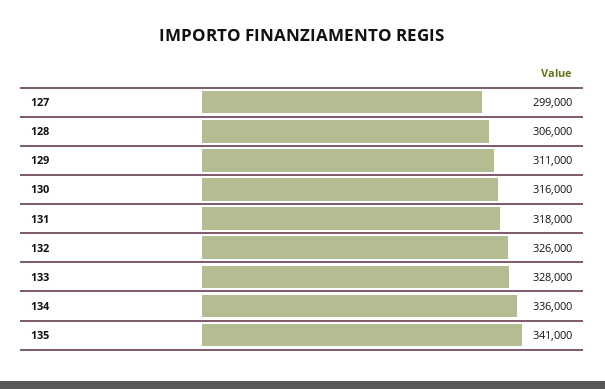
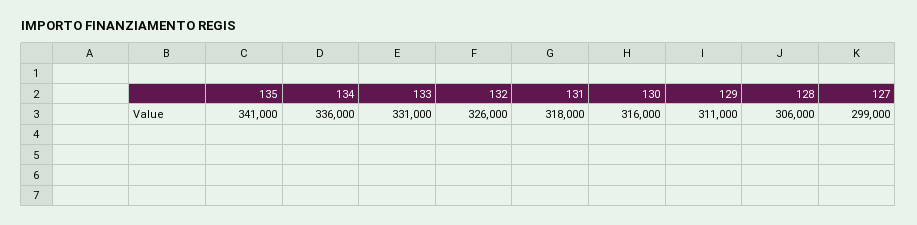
133: 328000 -> 331000

